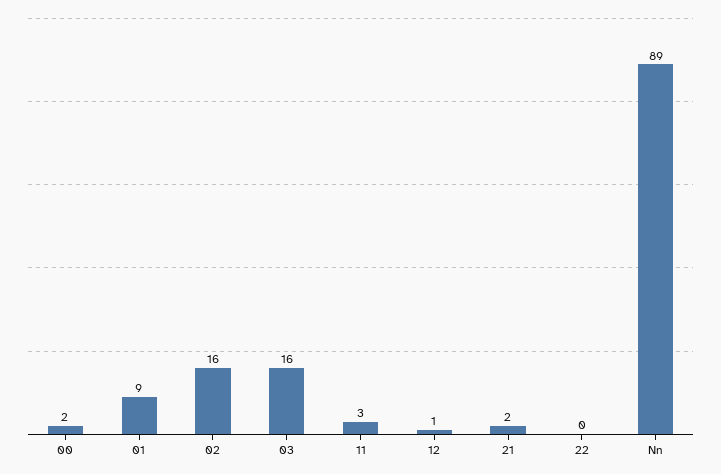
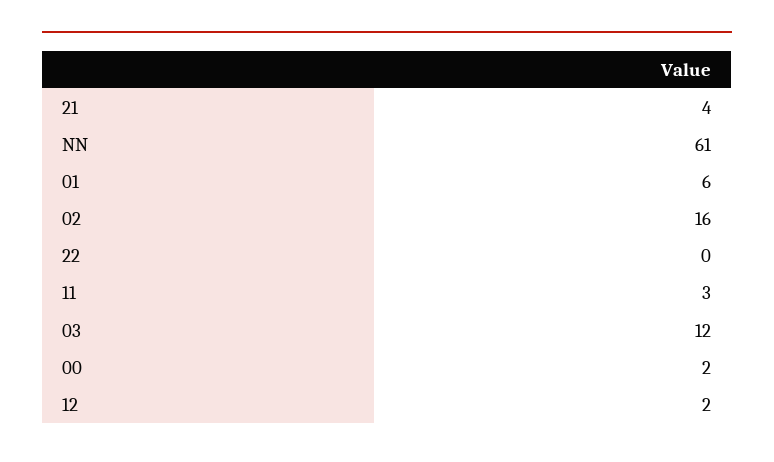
01: 9 -> 6
03: 16 -> 12
12: 1 -> 2
21: 2 -> 4
Nn: 89 -> 61

